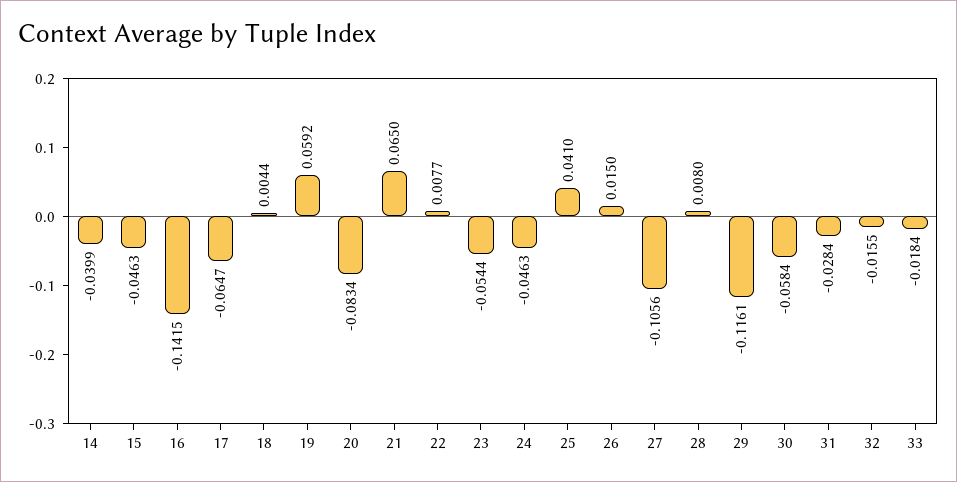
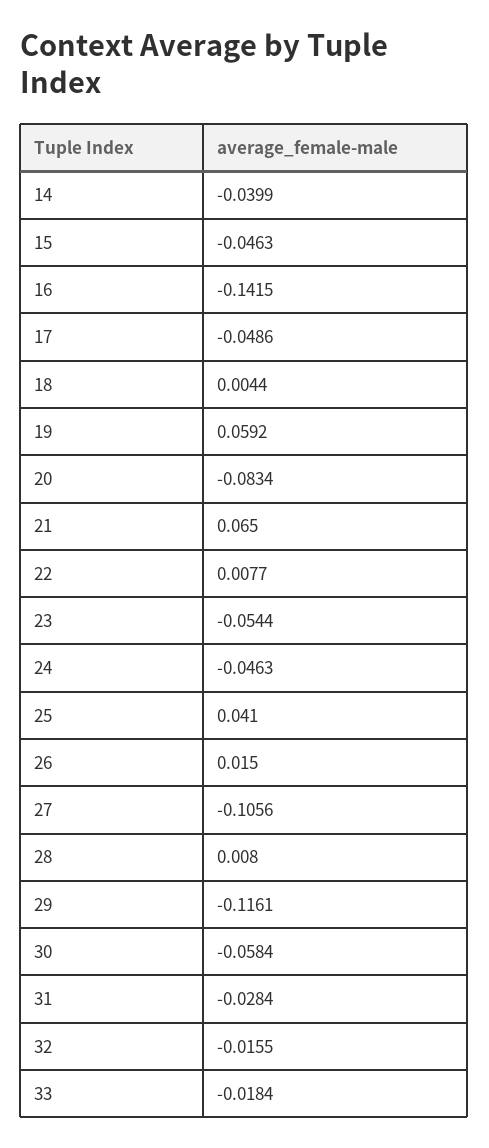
17: -0.0647 -> -0.0486

